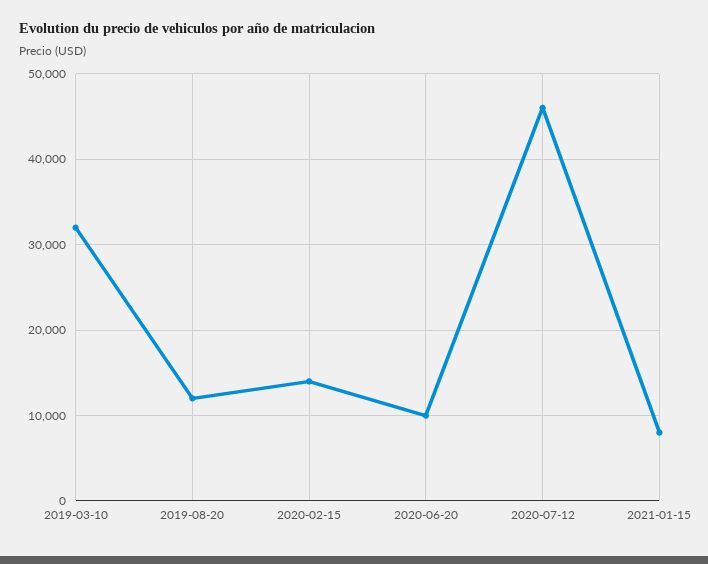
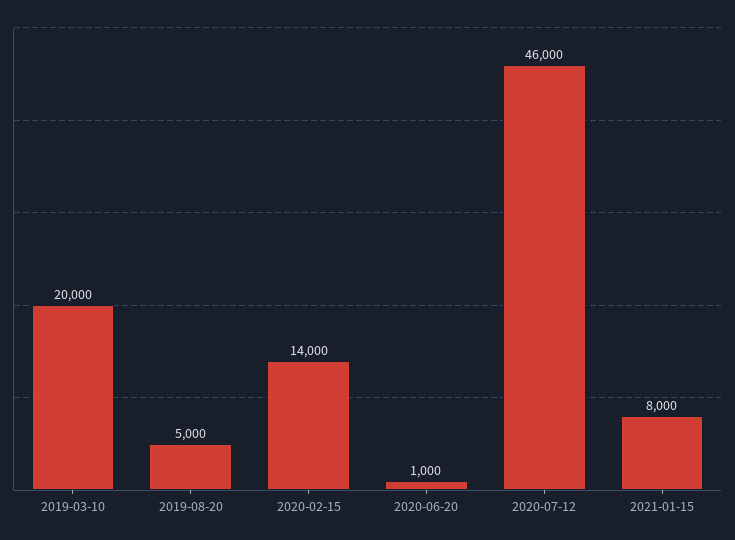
2019-03-10: 32000 -> 20000
2019-08-20: 12000 -> 5000
2020-06-20: 10000 -> 1000

